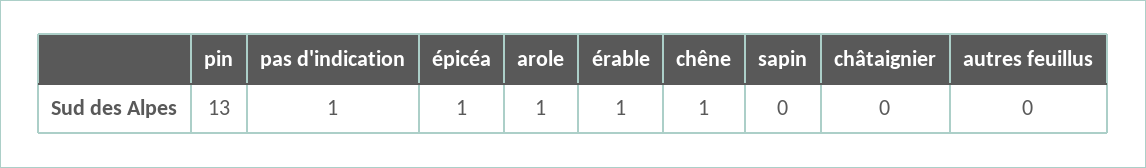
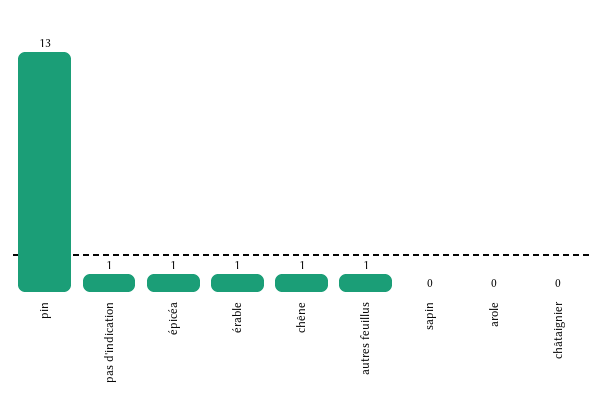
arole: 1 -> 0
autres feuillus: 0 -> 1

